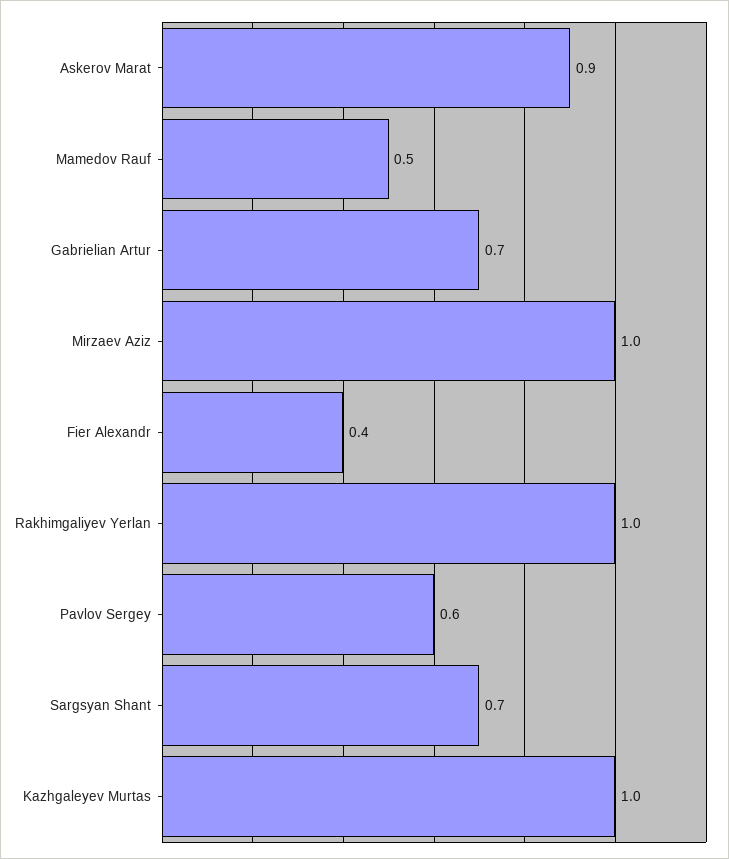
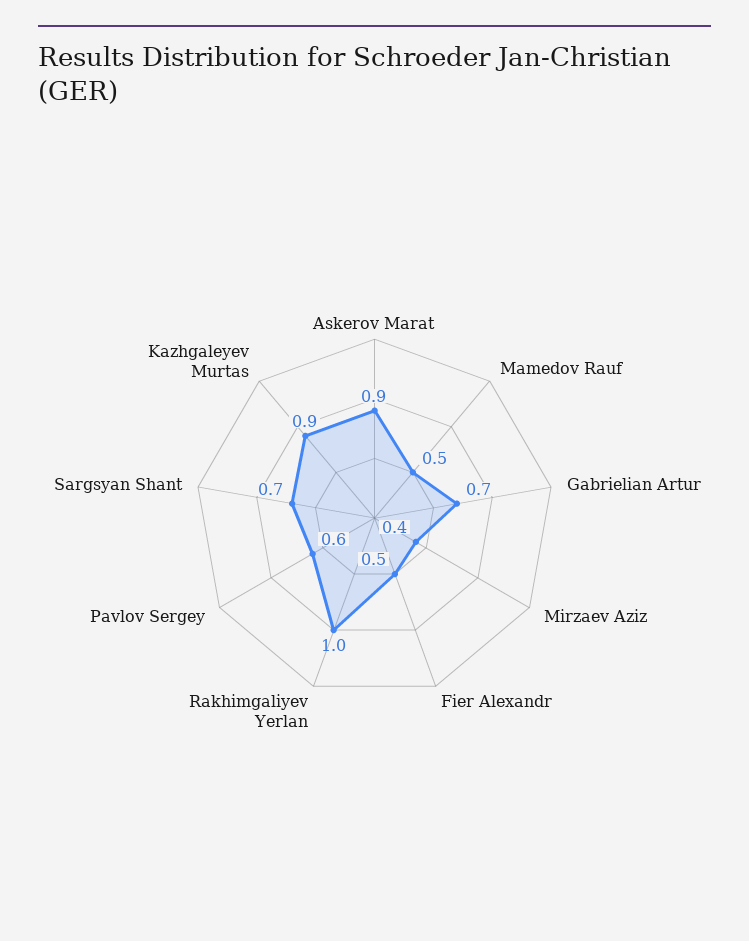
Mirzaev Aziz: 1 -> 0.4
Fier Alexandr: 0.4 -> 0.5
Kazhgaleyev Murtas: 1 -> 0.9

